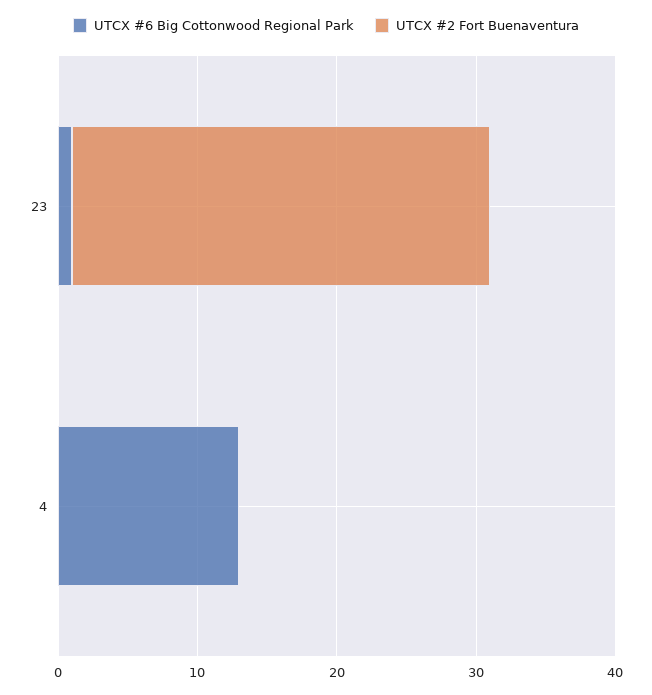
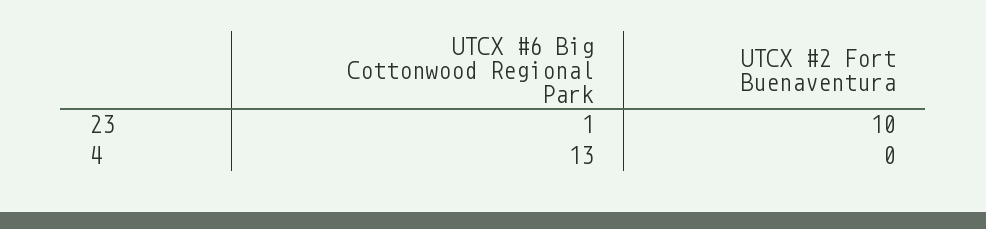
UTCX #2 Fort Buenaventura, 23: 30 -> 10

